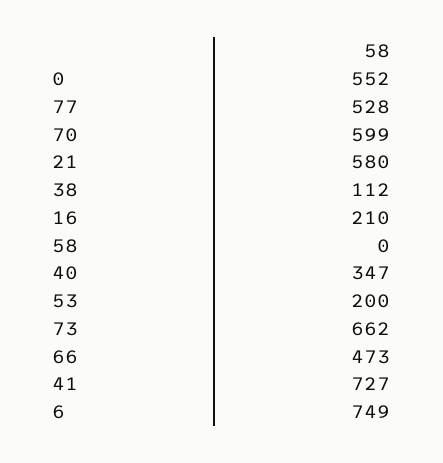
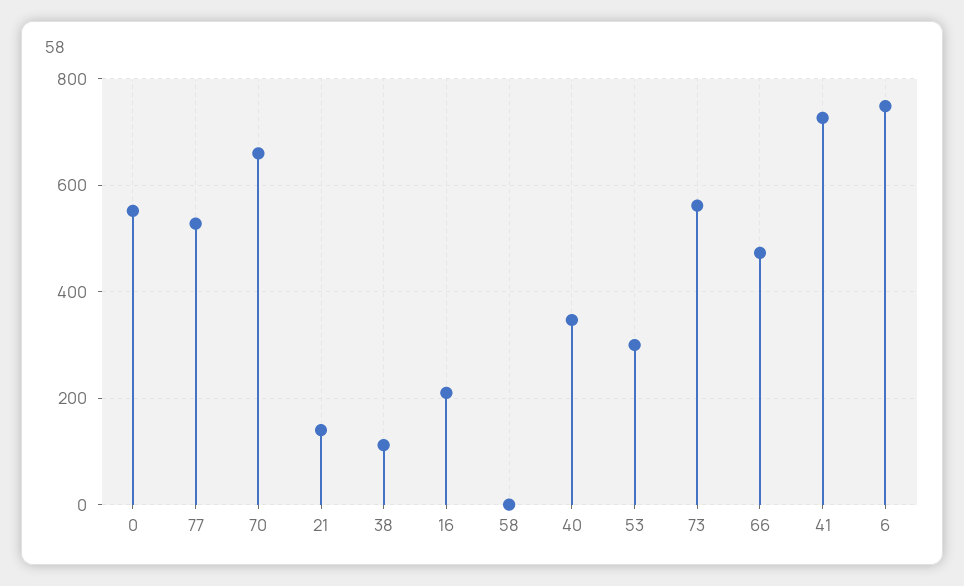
70: 599 -> 660
21: 580 -> 140
53: 200 -> 300
73: 662 -> 560

